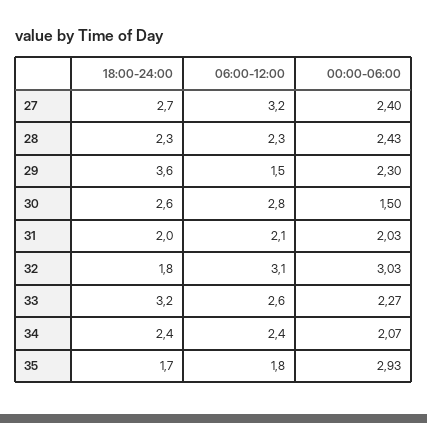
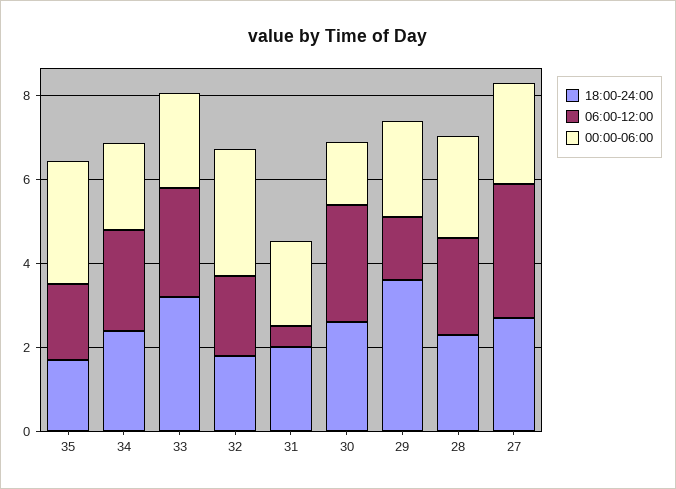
06:00-12:00, 31: 2.1 -> 0.5
06:00-12:00, 32: 3.1 -> 2

